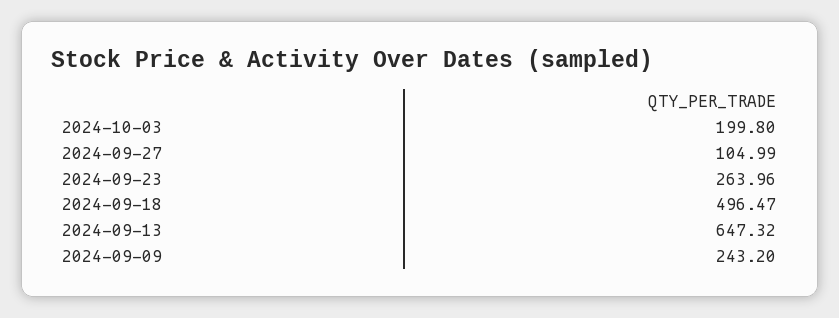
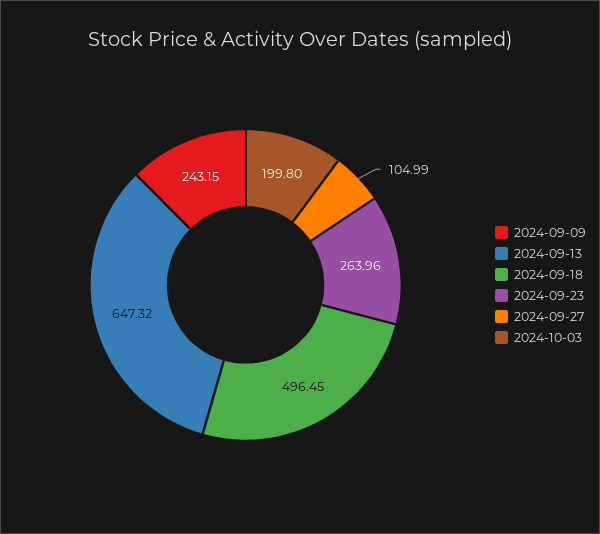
2024-09-18: 496.47 -> 496.45
2024-09-09: 243.2 -> 243.15

